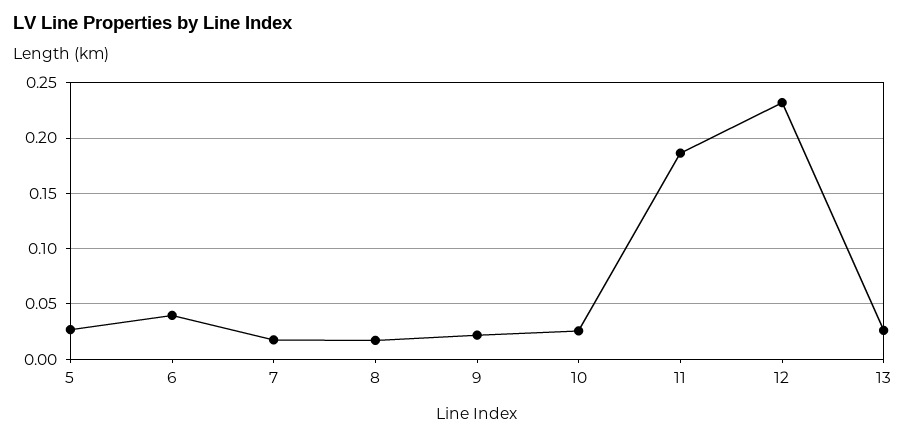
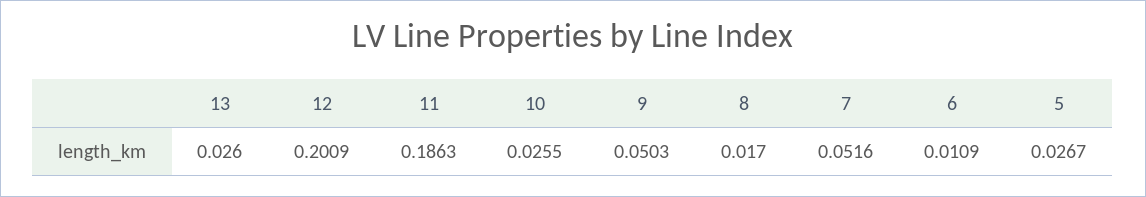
6: 0.04 -> 0.0109
7: 0.02 -> 0.0516
9: 0.02 -> 0.0503
12: 0.23 -> 0.2009

